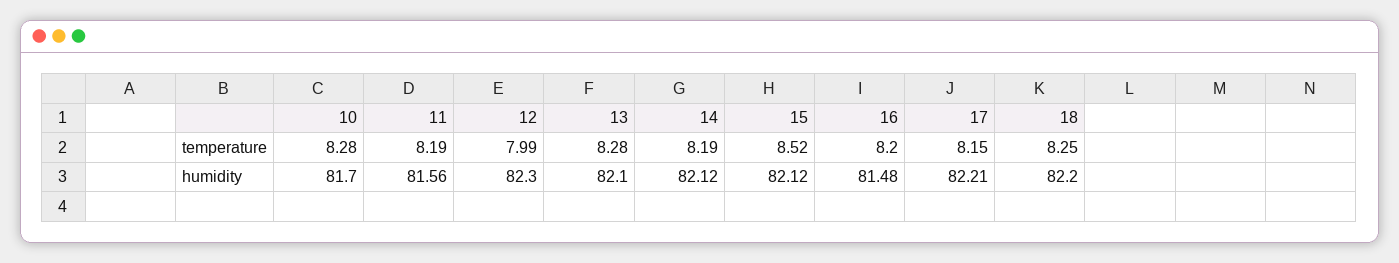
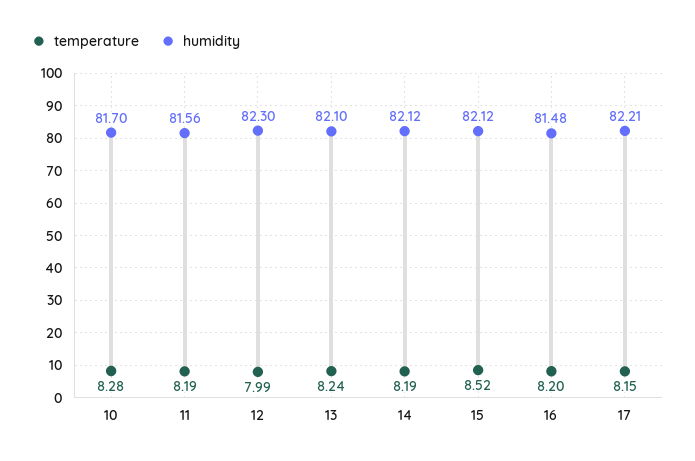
temperature, 13: 8.28 -> 8.24
temperature, 18: 8.25 -> none
humidity, 18: 82.2 -> none

